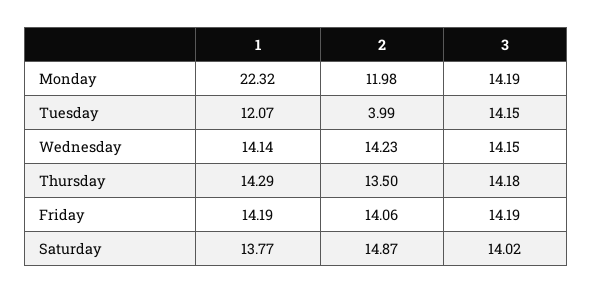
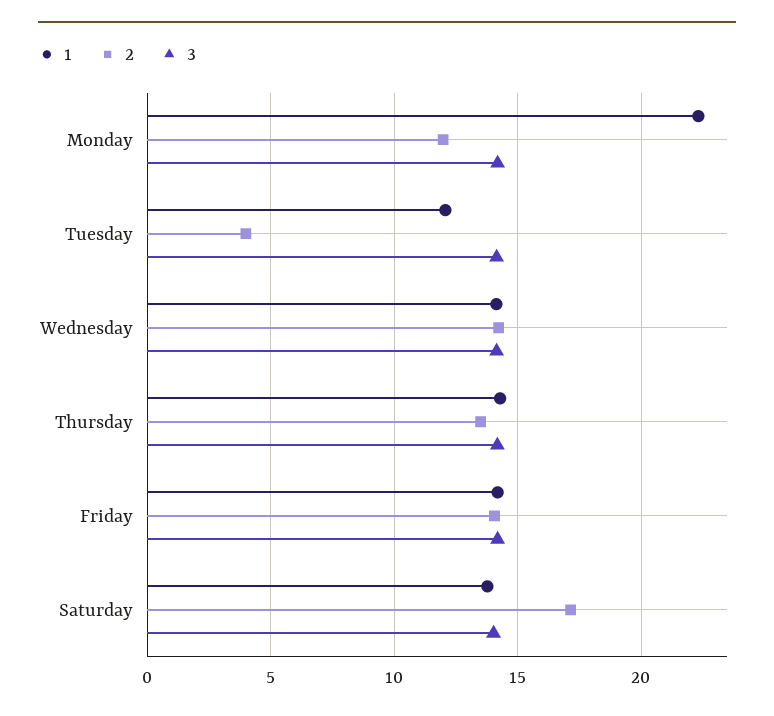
2, Saturday: 14.87 -> 17

